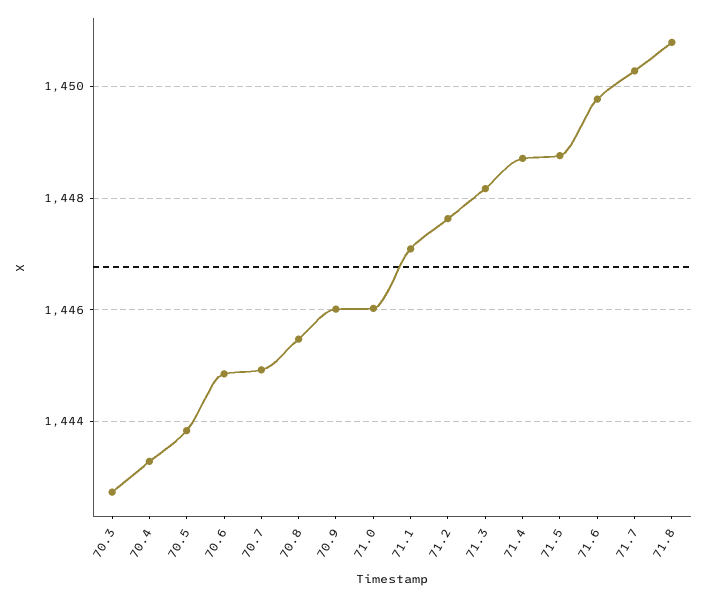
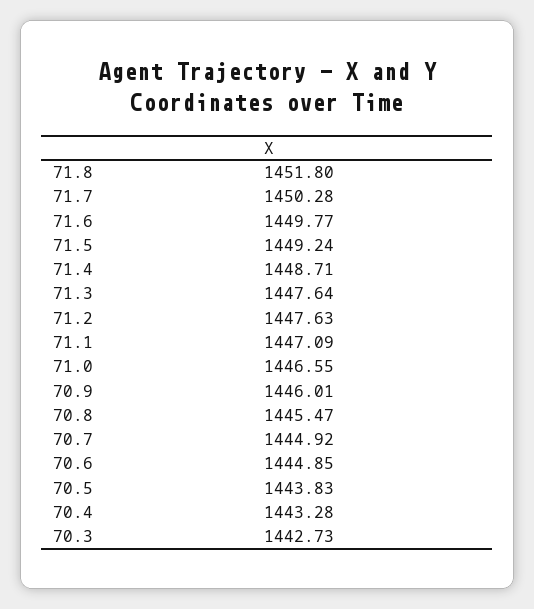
71.0: 1446 -> 1446.55
71.3: 1448.2 -> 1447.64
71.5: 1448.8 -> 1449.24
71.8: 1450.8 -> 1451.8

